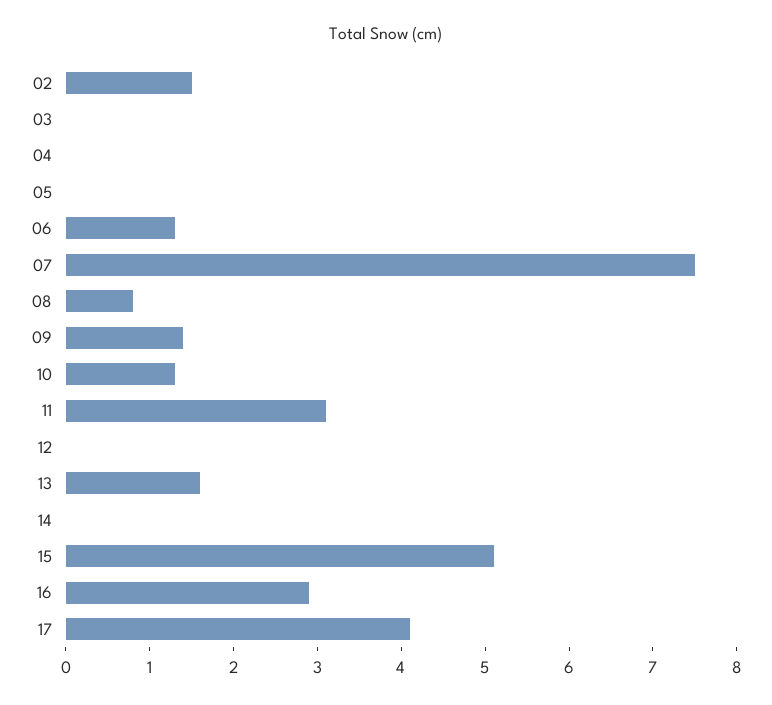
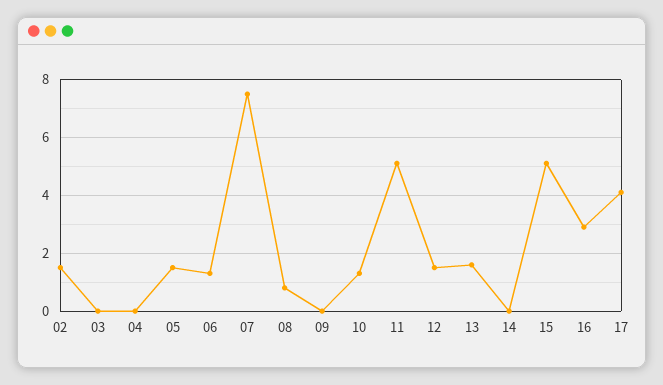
05: 0 -> 1.5
09: 1.4 -> 0
11: 3.1 -> 5
12: 0 -> 1.5

